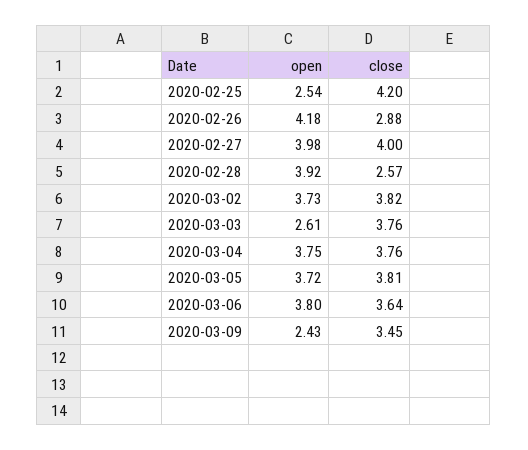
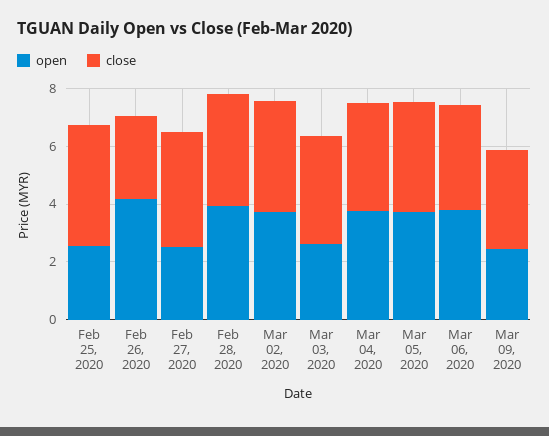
open, 2020-02-27: 3.98 -> 2.5
close, 2020-02-28: 2.57 -> 4

